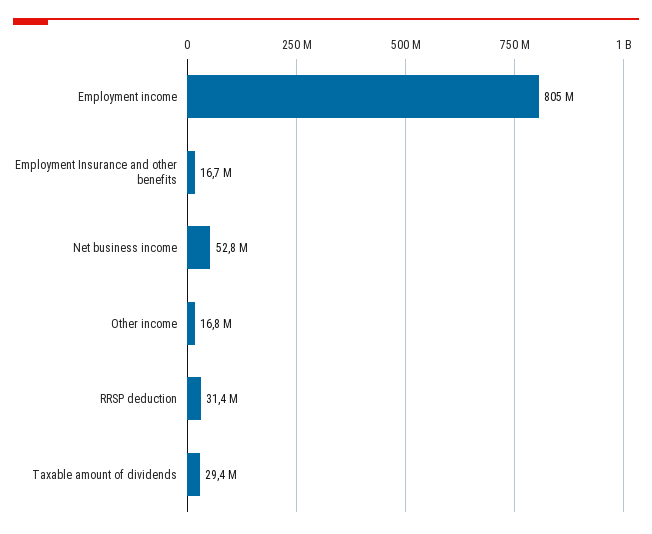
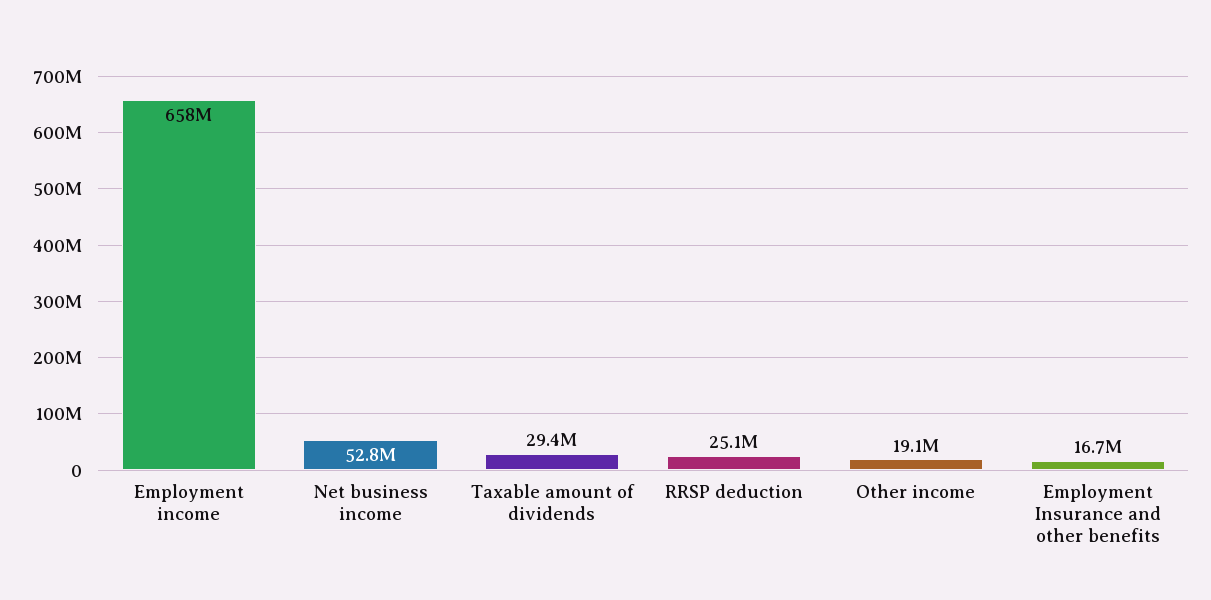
Employment income: 805000000 -> 658000000
Other income: 16800000 -> 19100000
RRSP deduction: 31400000 -> 25100000

